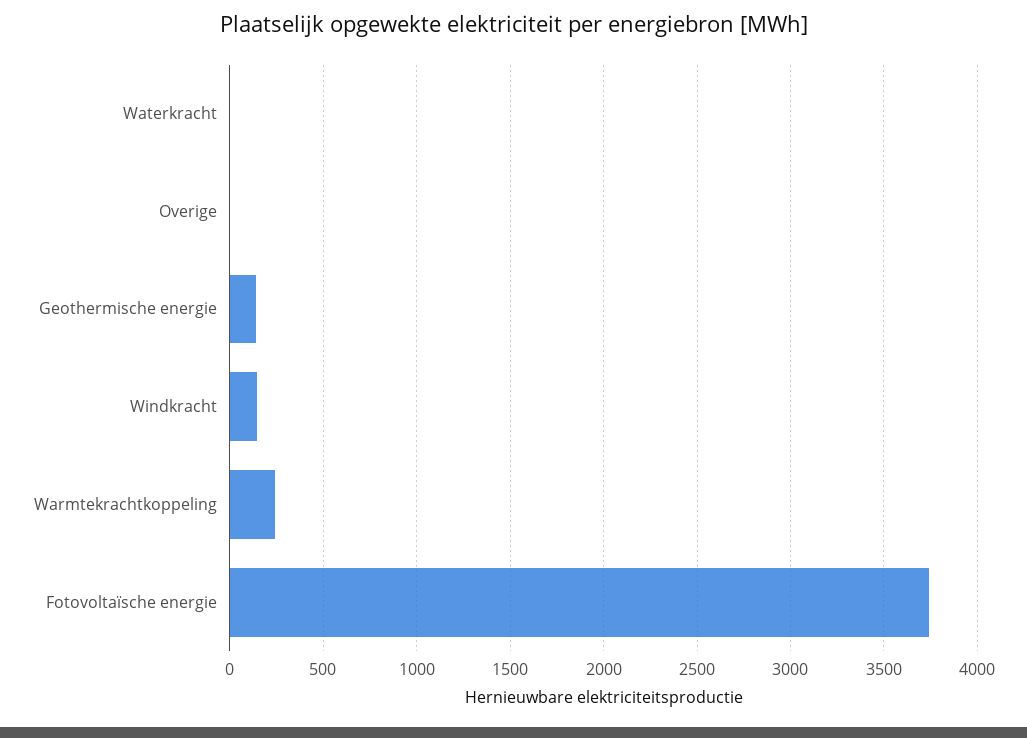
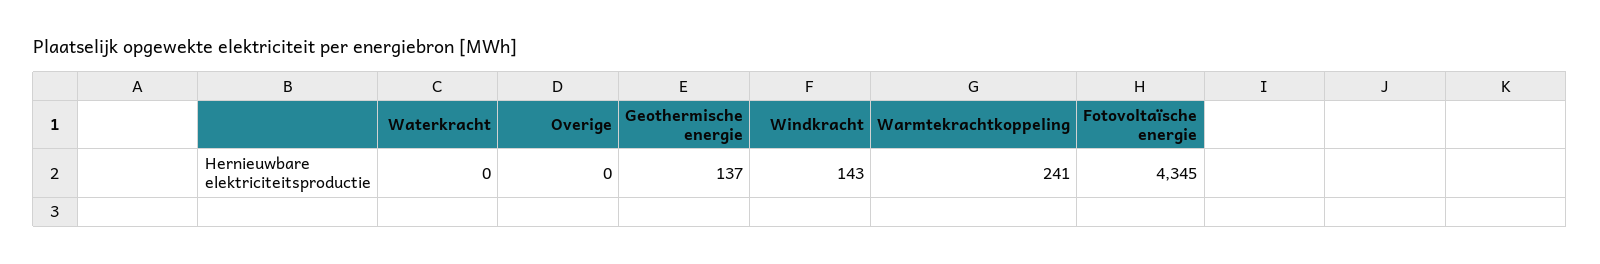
Fotovoltaïsche energie: 3750 -> 4345

